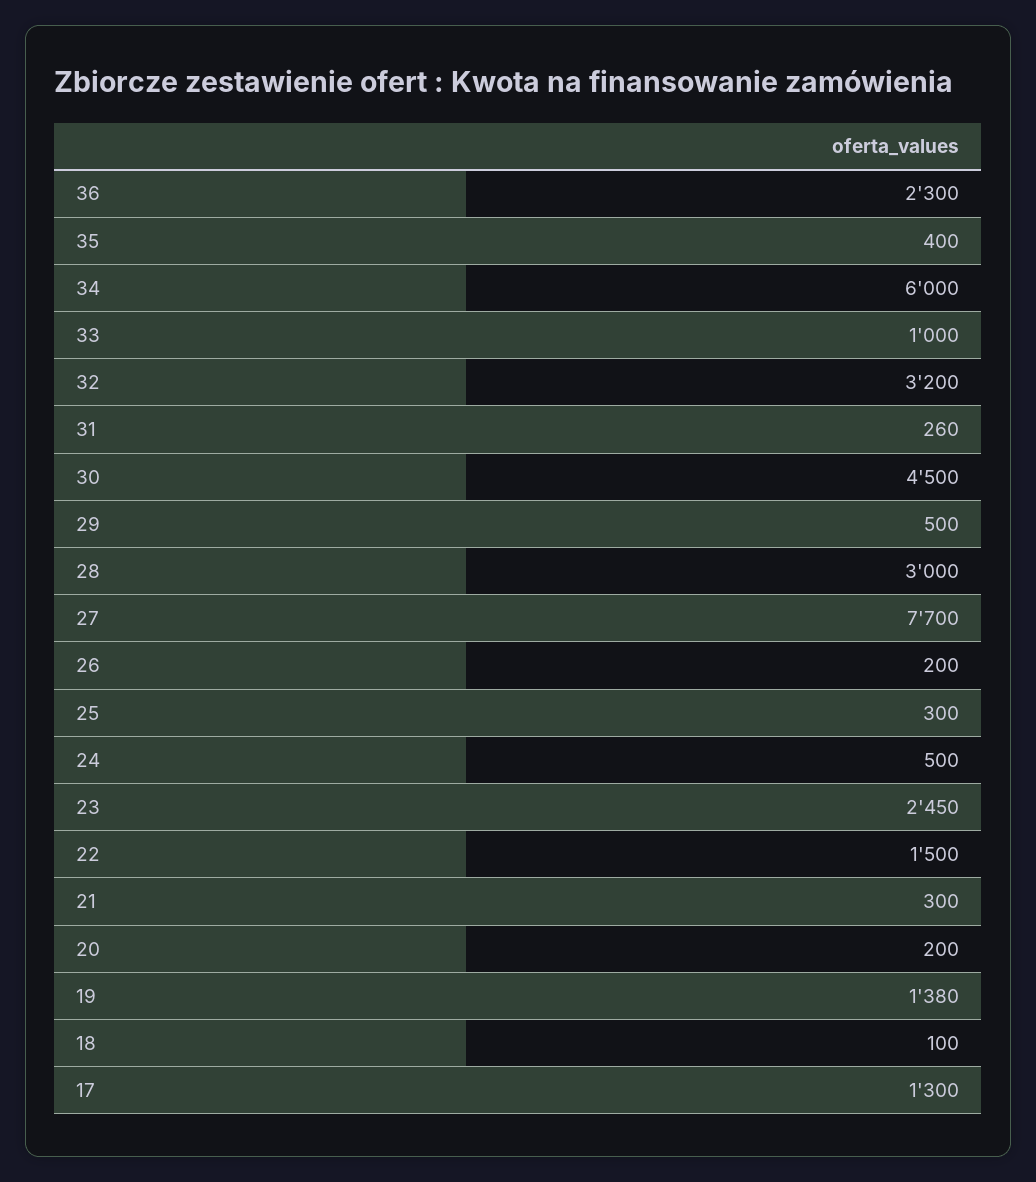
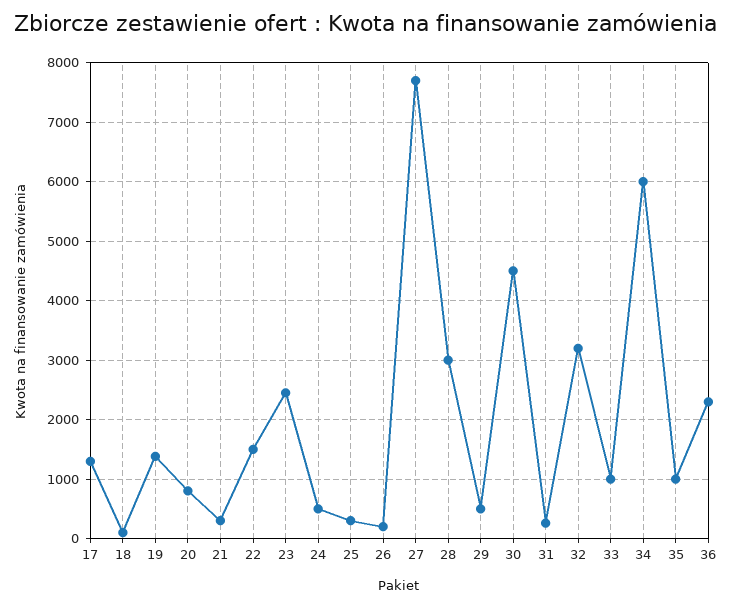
35: 400 -> 1000
20: 200 -> 800

